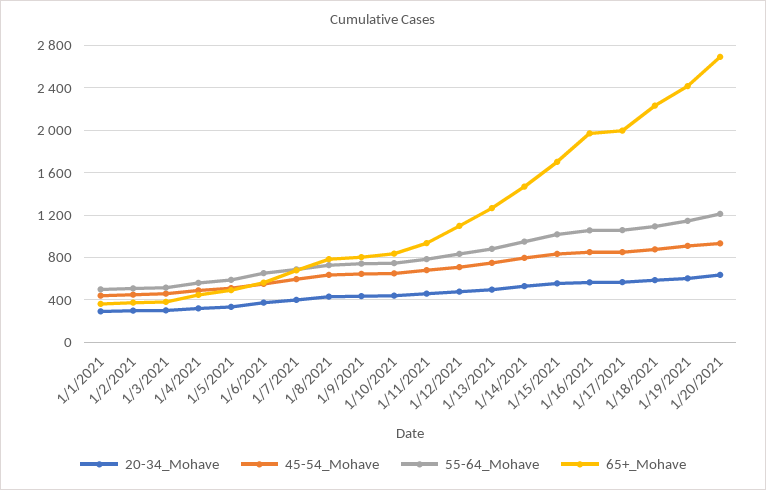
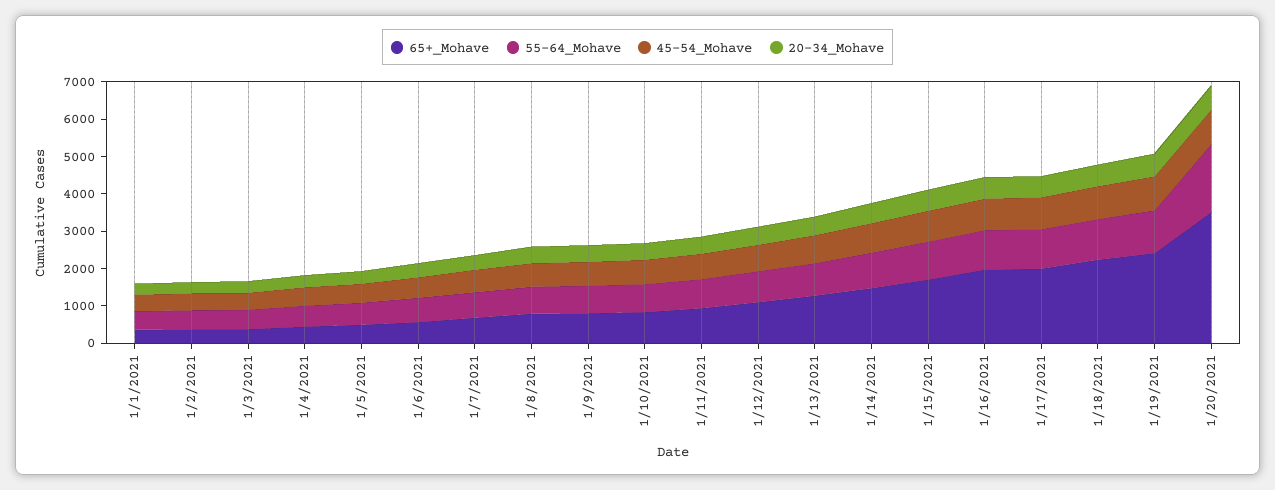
55-64_Mohave, 1/20/2021: 1200 -> 1750
65+_Mohave, 1/20/2021: 2700 -> 3500

